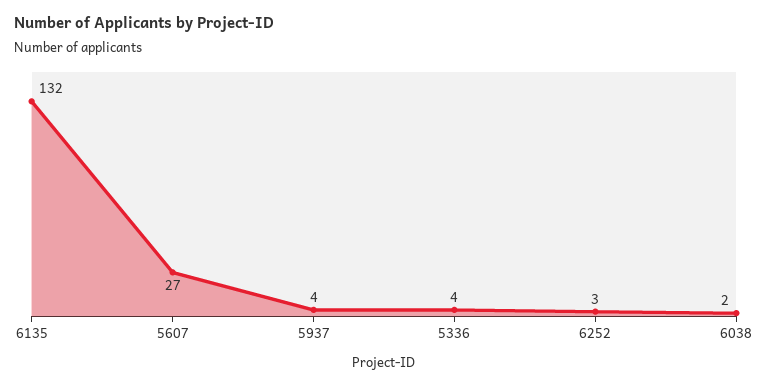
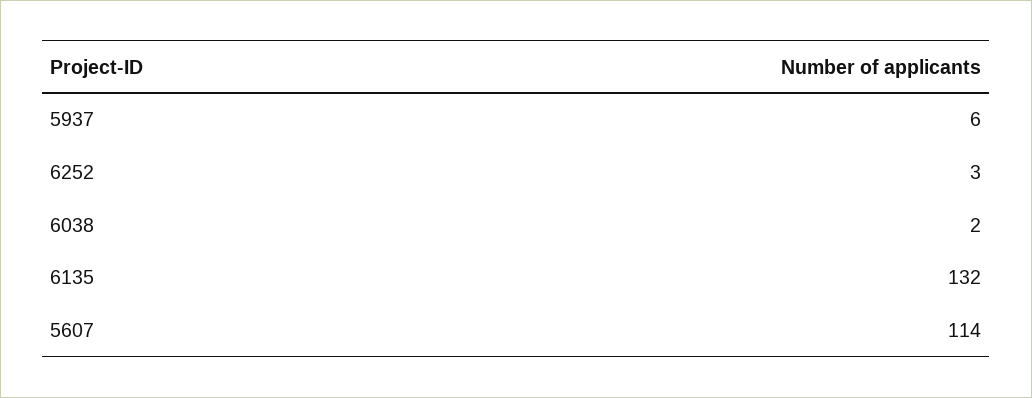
5607: 27 -> 114
5937: 4 -> 6
5336: 4 -> none

